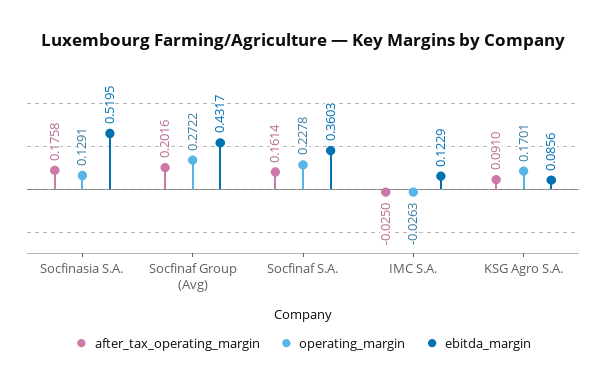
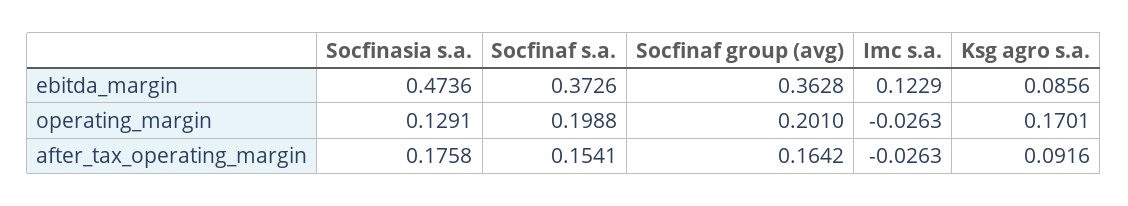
ebitda_margin, Socfinasia S.A.: 0.5195 -> 0.4736
after_tax_operating_margin, Socfinaf Group (Avg): 0.2016 -> 0.1642
operating_margin, Socfinaf Group (Avg): 0.2722 -> 0.201
ebitda_margin, Socfinaf Group (Avg): 0.4317 -> 0.3628
after_tax_operating_margin, Socfinaf S.A.: 0.1614 -> 0.1541
operating_margin, Socfinaf S.A.: 0.2278 -> 0.1988
ebitda_margin, Socfinaf S.A.: 0.3603 -> 0.3726
after_tax_operating_margin, IMC S.A.: -0.025 -> -0.0263
after_tax_operating_margin, KSG Agro S.A.: 0.091 -> 0.0916

